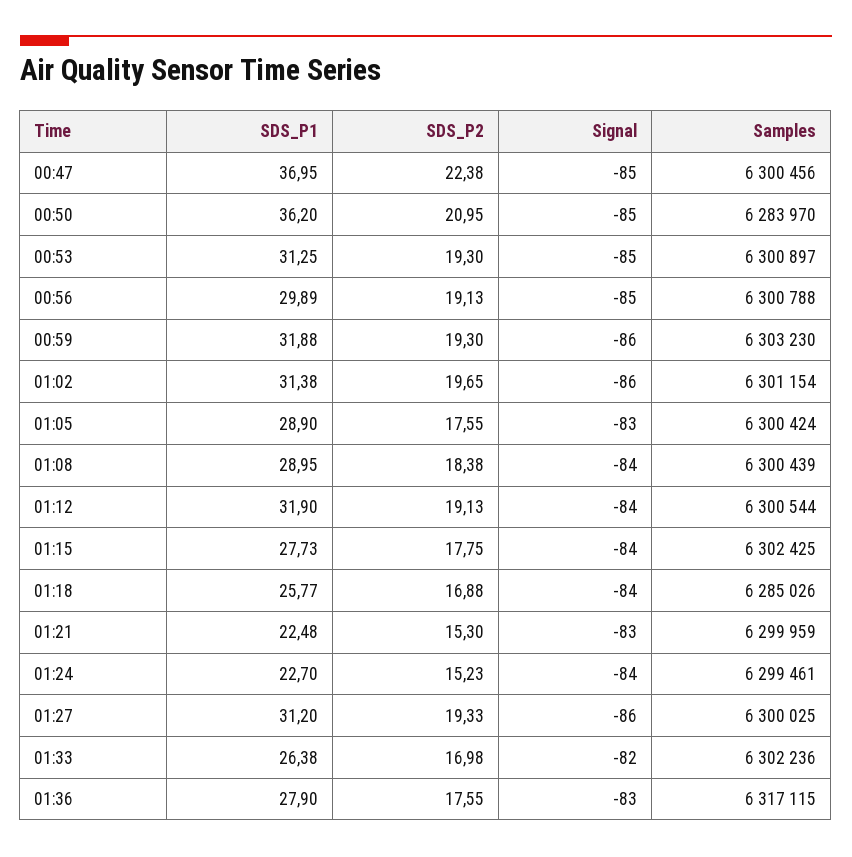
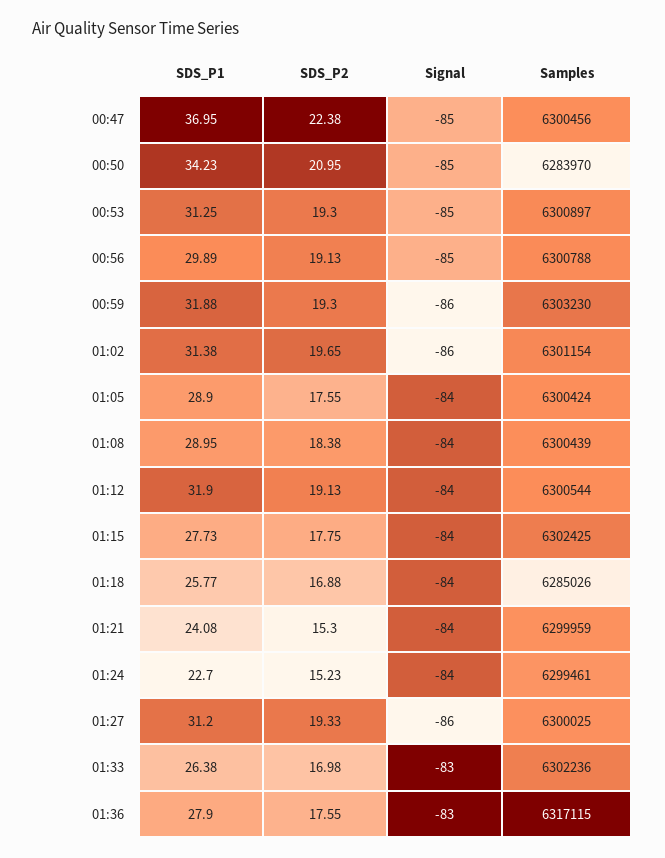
SDS_P1, 00:50: 36.2 -> 34.23
Signal, 01:05: -83 -> -84
SDS_P1, 01:21: 22.48 -> 24.08
Signal, 01:21: -83 -> -84
Signal, 01:33: -82 -> -83

